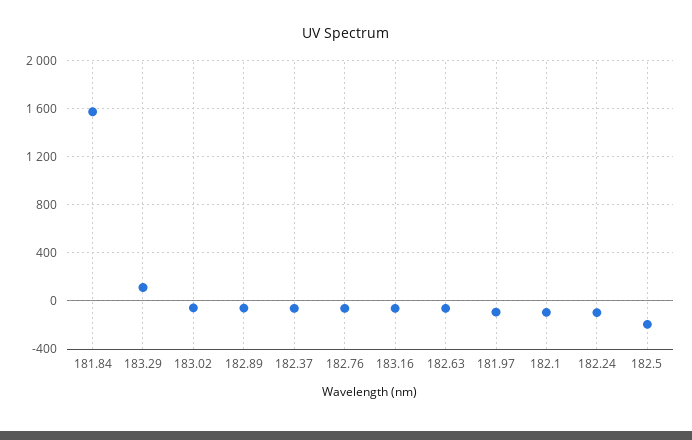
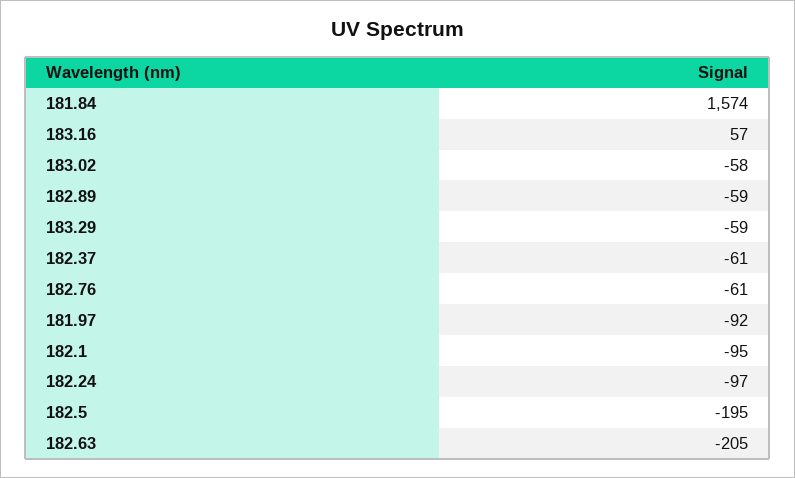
183.29: 100 -> -59
183.16: -50 -> 57
182.63: -50 -> -205

